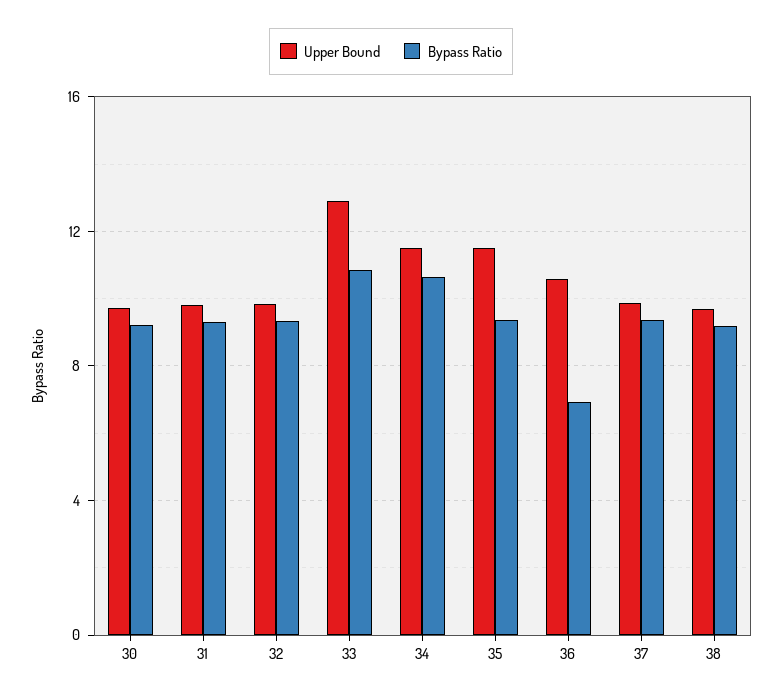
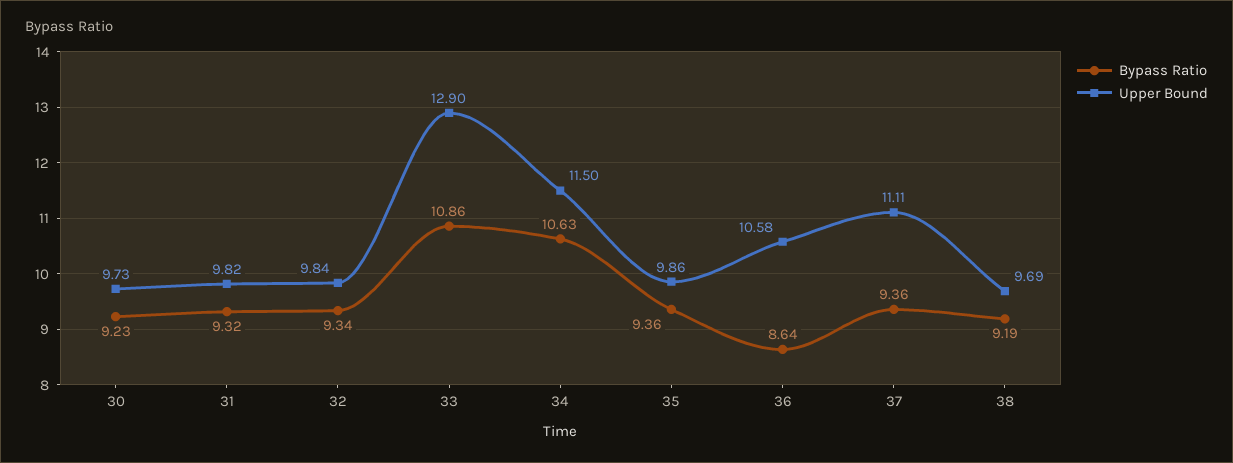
Upper Bound, 35: 11.5 -> 9.86
Bypass Ratio, 36: 7 -> 8.64
Upper Bound, 37: 10 -> 11.11

